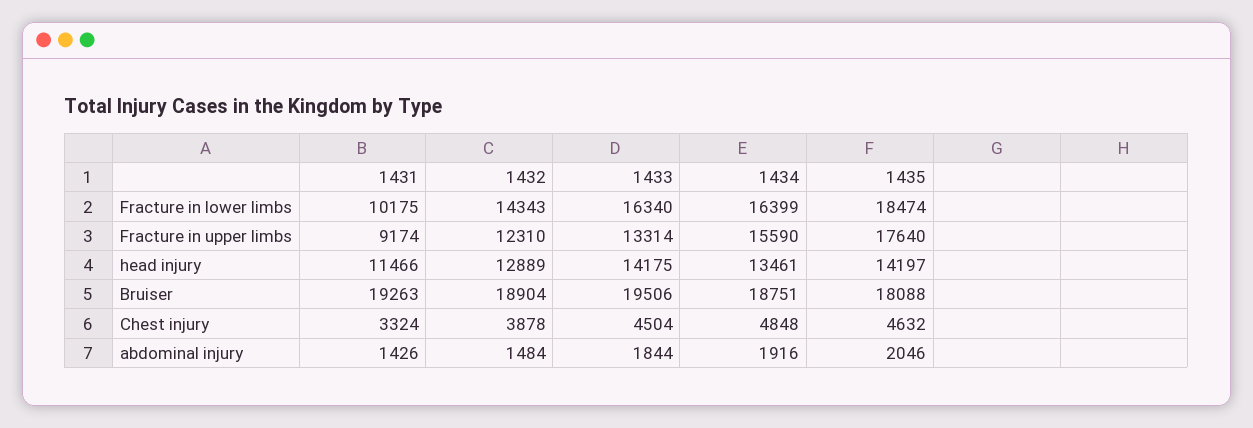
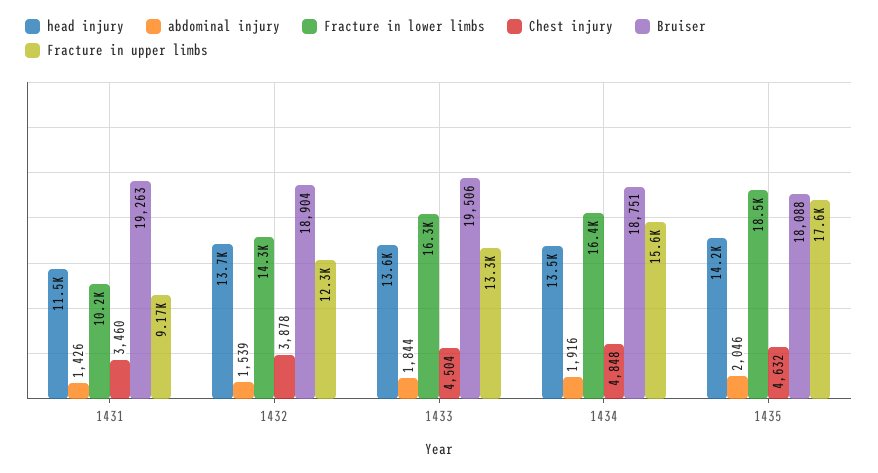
head injury, 1432: 12889 -> 13700
head injury, 1433: 14175 -> 13600
Chest injury, 1431: 3324 -> 3460
abdominal injury, 1432: 1484 -> 1539

